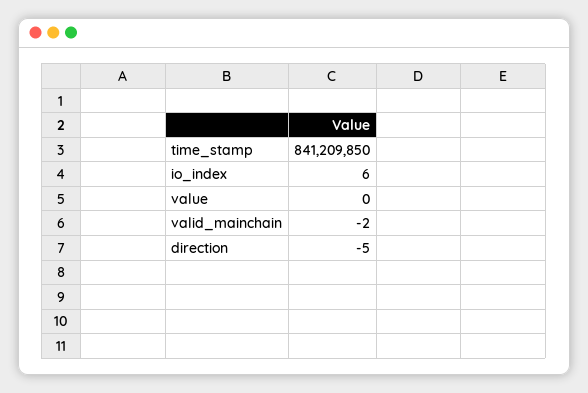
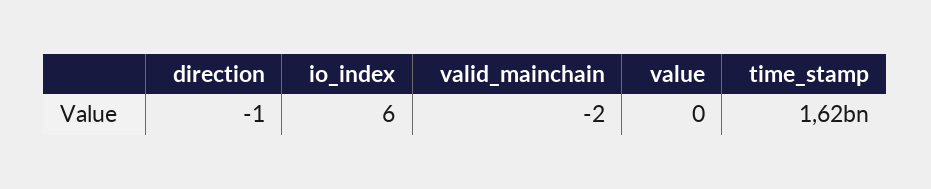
time_stamp: 841209850 -> 1620000000
direction: -5 -> -1

